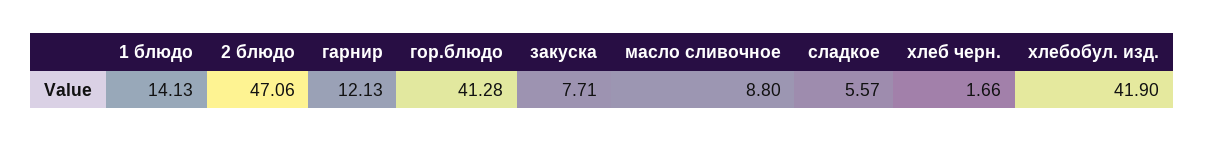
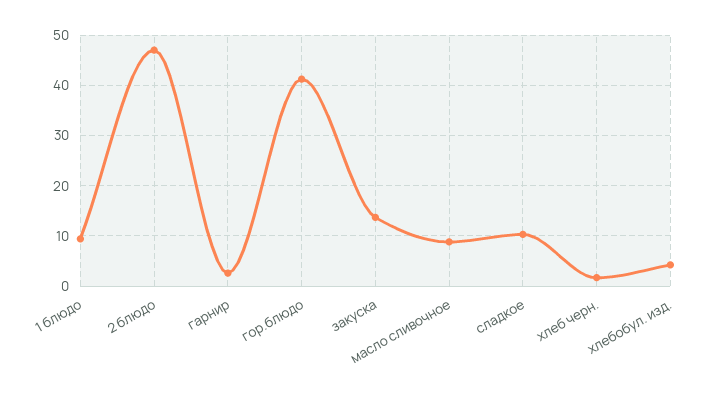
1 блюдо: 14.13 -> 10
гарнир: 12.13 -> 2
закуска: 7.71 -> 14
сладкое: 5.57 -> 10
хлебобул. изд.: 41.9 -> 4

